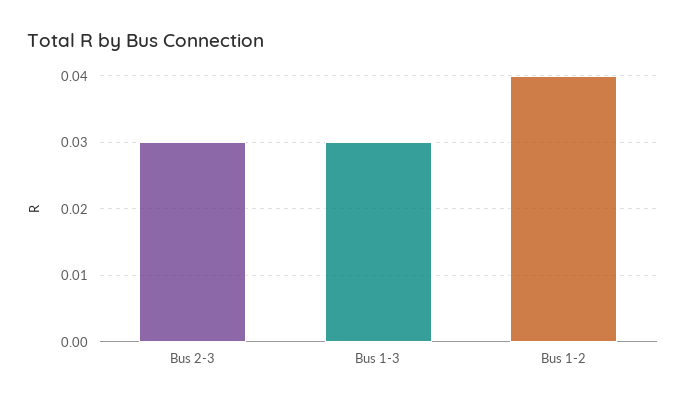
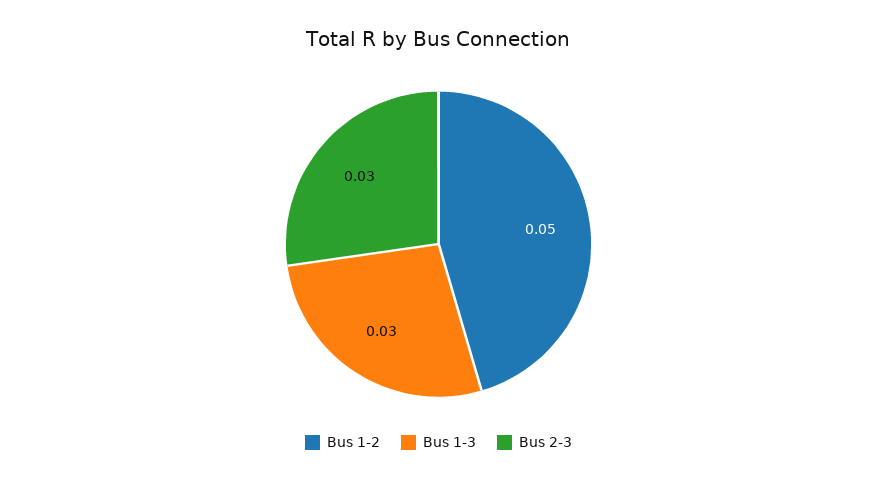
Bus 1-2: 0.04 -> 0.05

